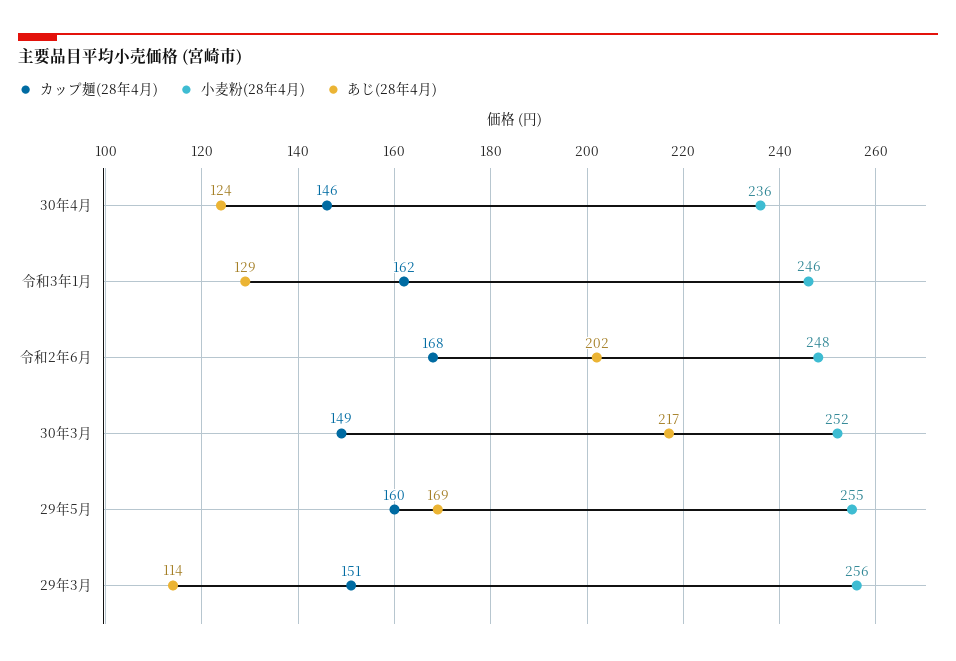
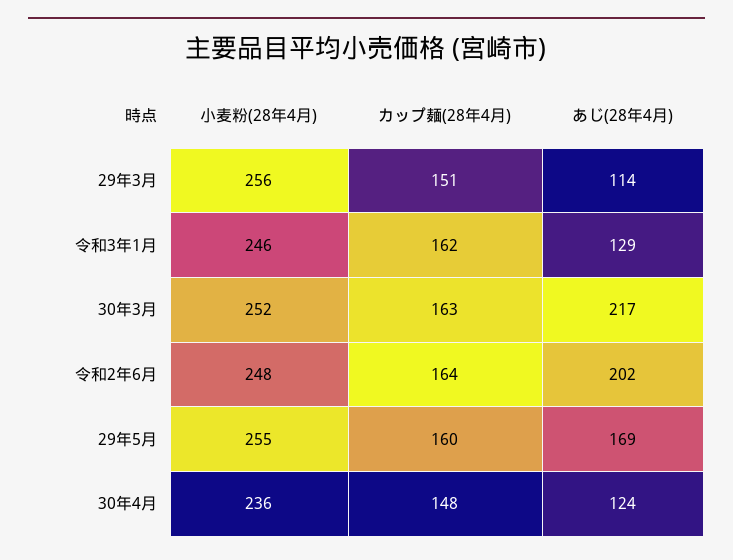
カップ麺(28年4月), 30年4月: 146 -> 148
カップ麺(28年4月), 令和2年6月: 168 -> 164
カップ麺(28年4月), 30年3月: 149 -> 163

